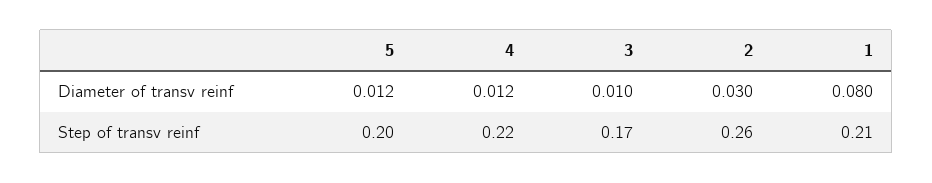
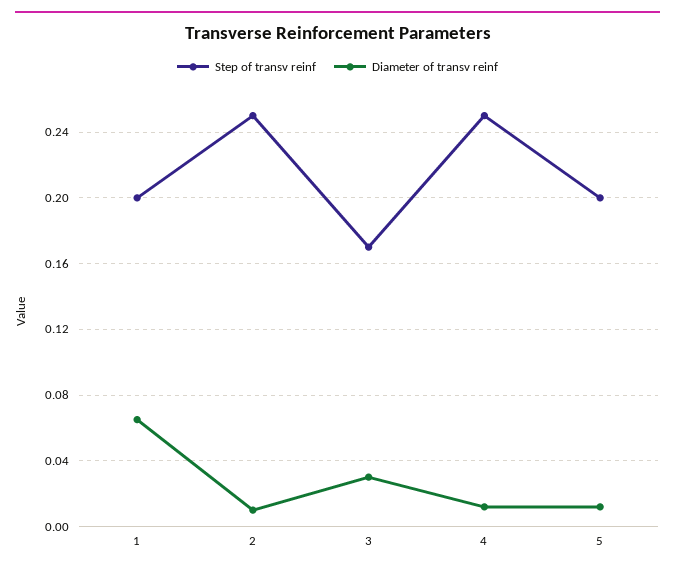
Diameter of transv reinf, 3: 0.01 -> 0.03
Diameter of transv reinf, 2: 0.03 -> 0.01
Diameter of transv reinf, 1: 0.08 -> 0.065
Step of transv reinf, 4: 0.22 -> 0.25
Step of transv reinf, 2: 0.26 -> 0.25
Step of transv reinf, 1: 0.21 -> 0.2

